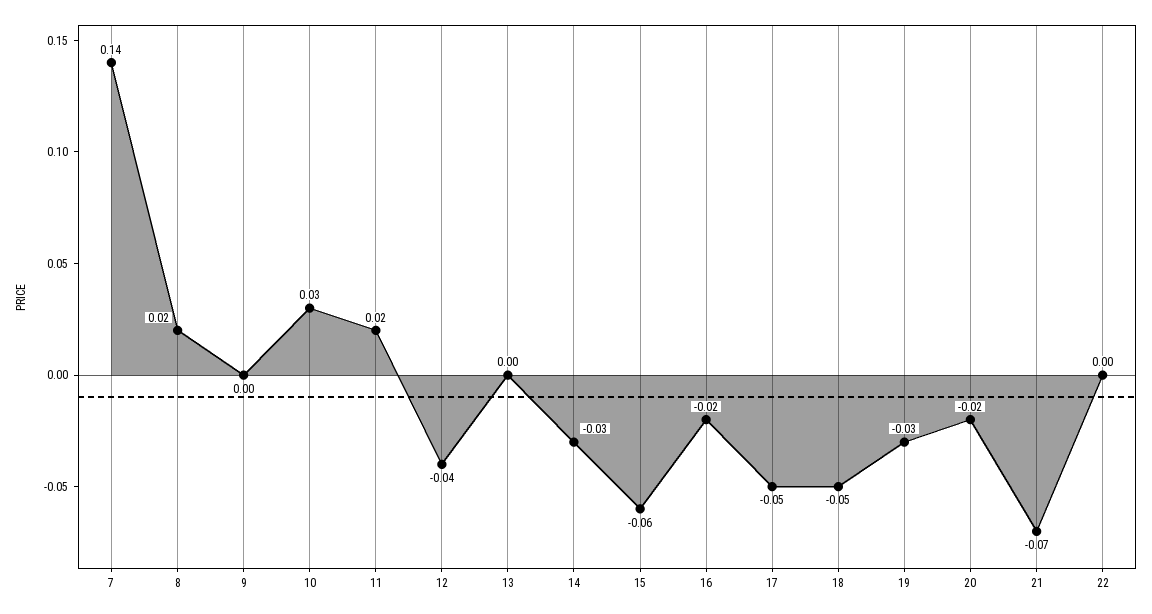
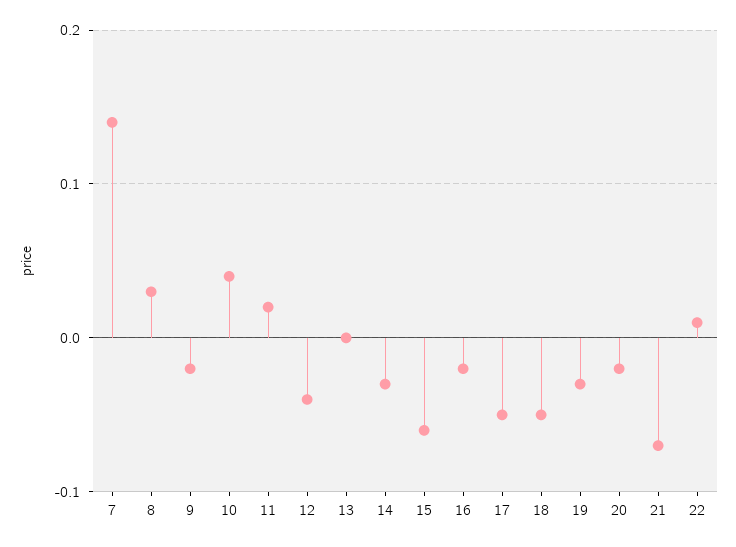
8: 0.02 -> 0.03
9: 0 -> -0.02
10: 0.03 -> 0.04
22: 0 -> 0.01

